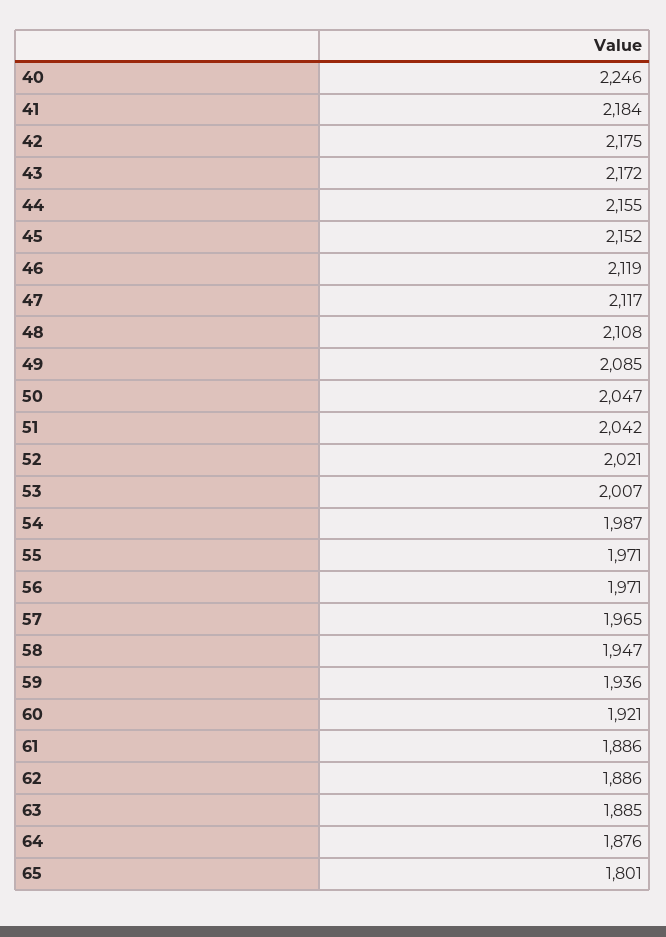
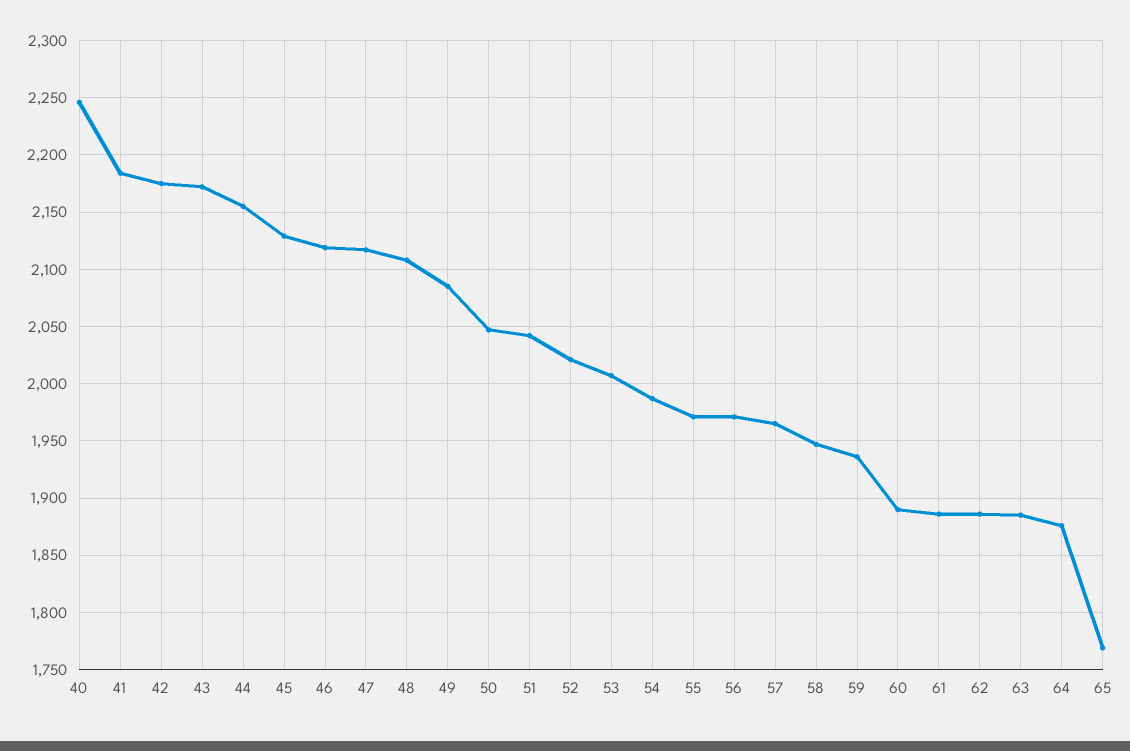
45: 2152 -> 2130
60: 1921 -> 1890
65: 1801 -> 1770

